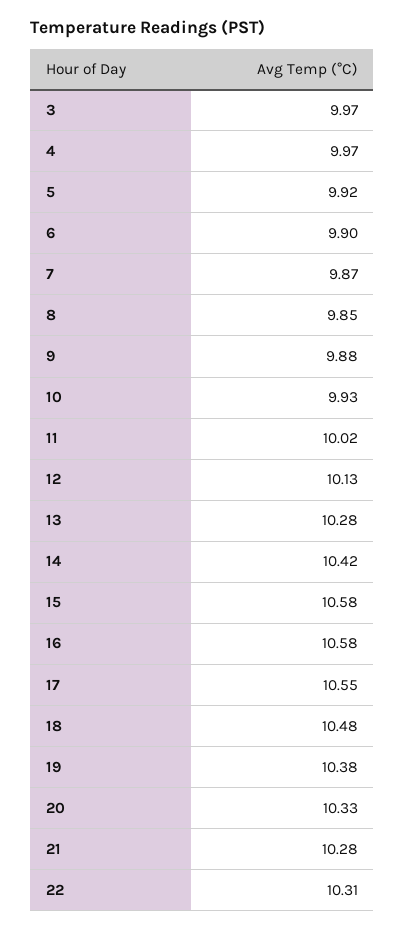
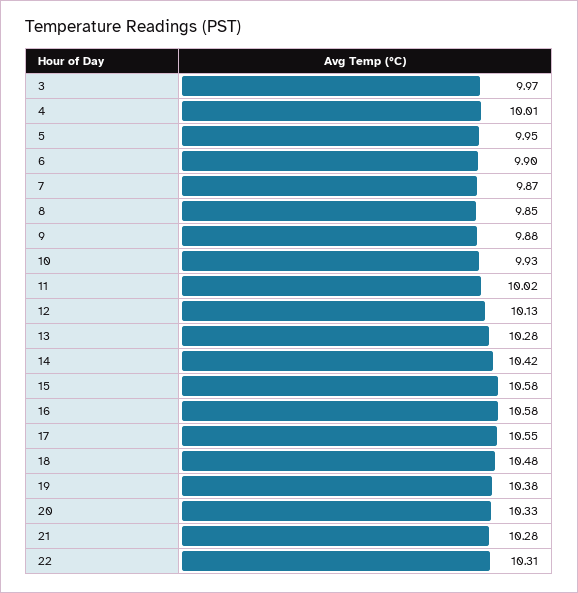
4: 9.97 -> 10.01
5: 9.92 -> 9.95

